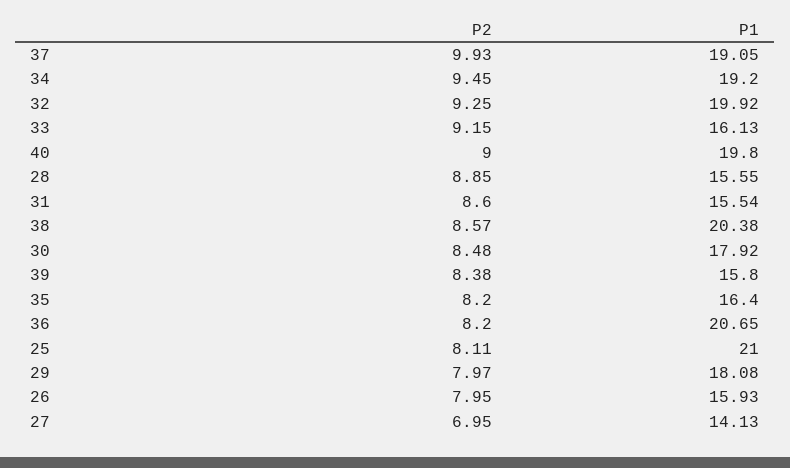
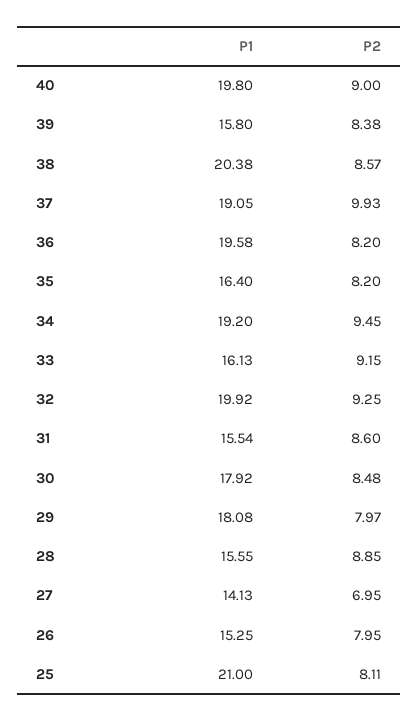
P1, 36: 20.65 -> 19.58
P1, 26: 15.93 -> 15.25

